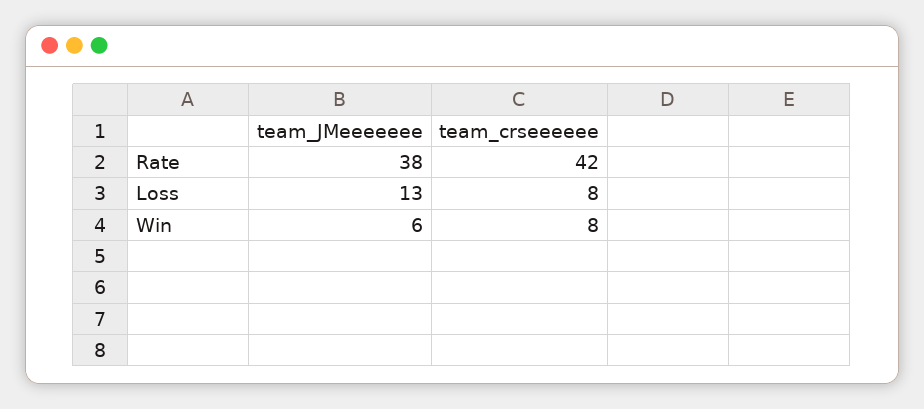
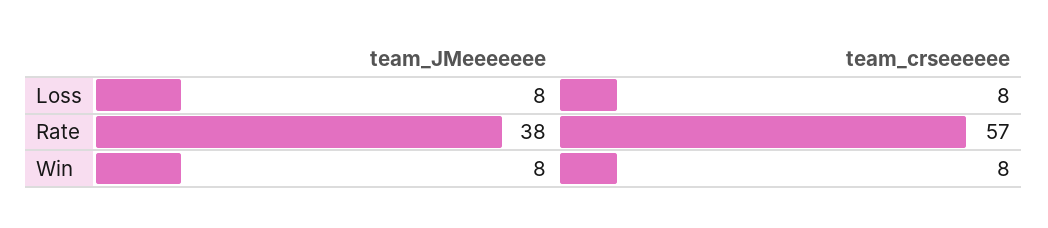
team_crseeeeee, Rate: 42 -> 57
team_JMeeeeeee, Loss: 13 -> 8
team_JMeeeeeee, Win: 6 -> 8

